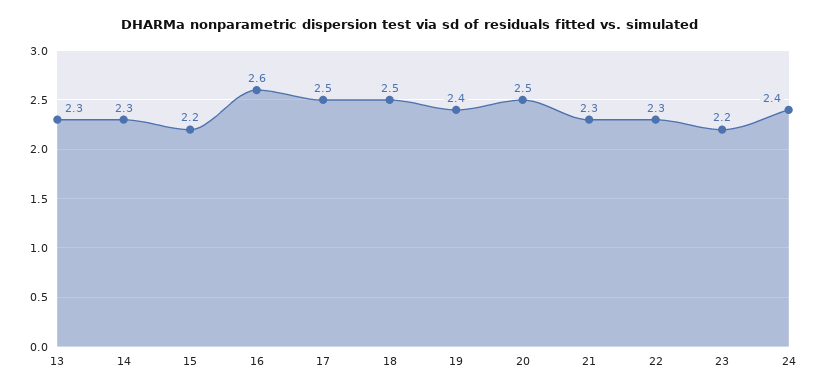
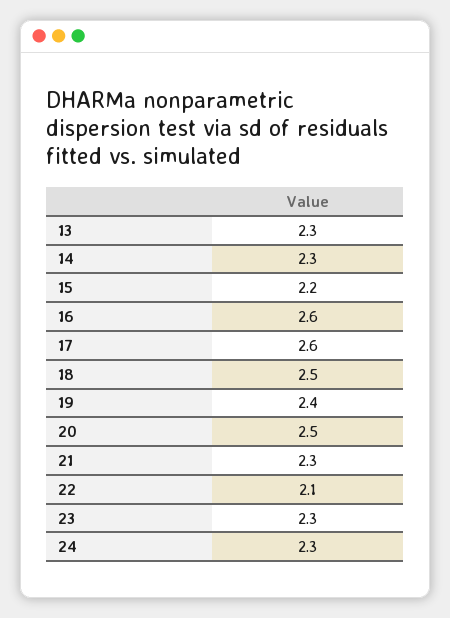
17: 2.5 -> 2.6
22: 2.3 -> 2.1
23: 2.2 -> 2.3
24: 2.4 -> 2.3

